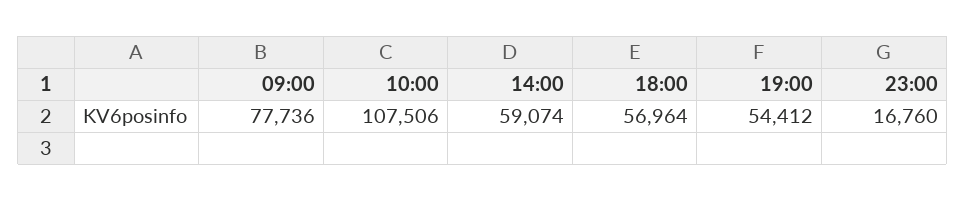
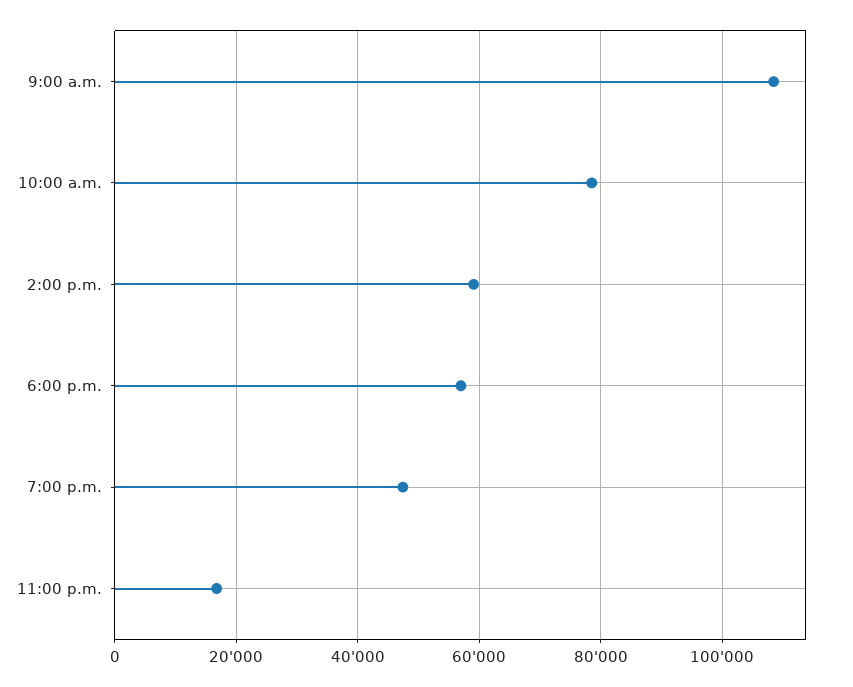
09:00: 77736 -> 108000
10:00: 107506 -> 78000
19:00: 54412 -> 48000

